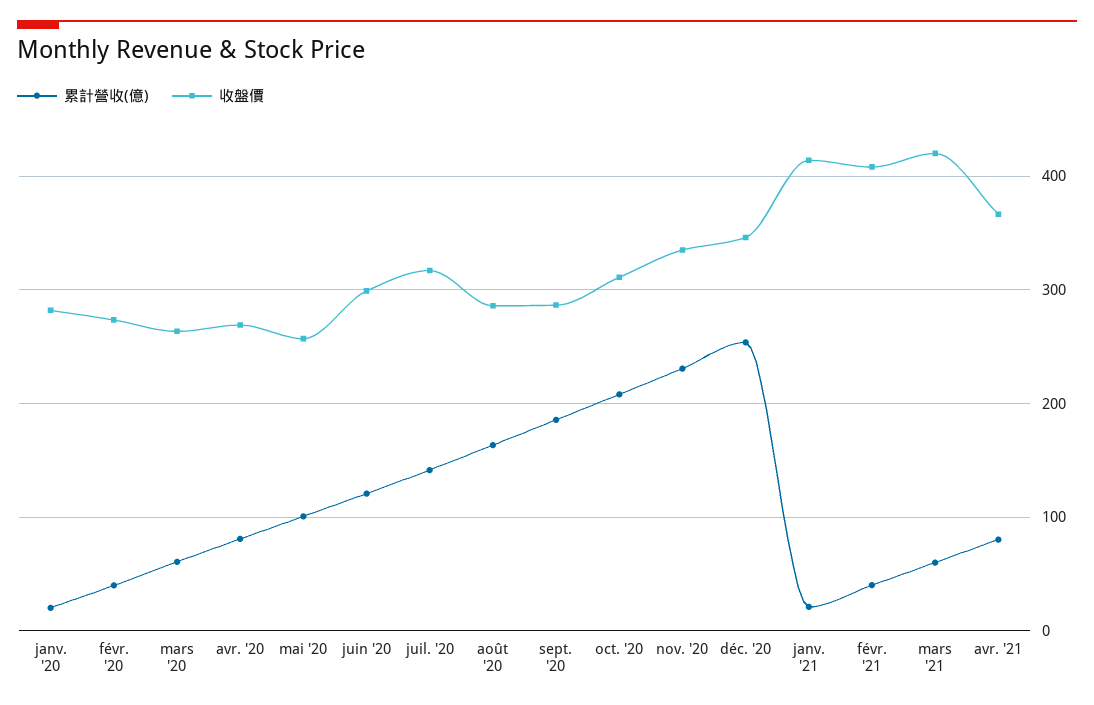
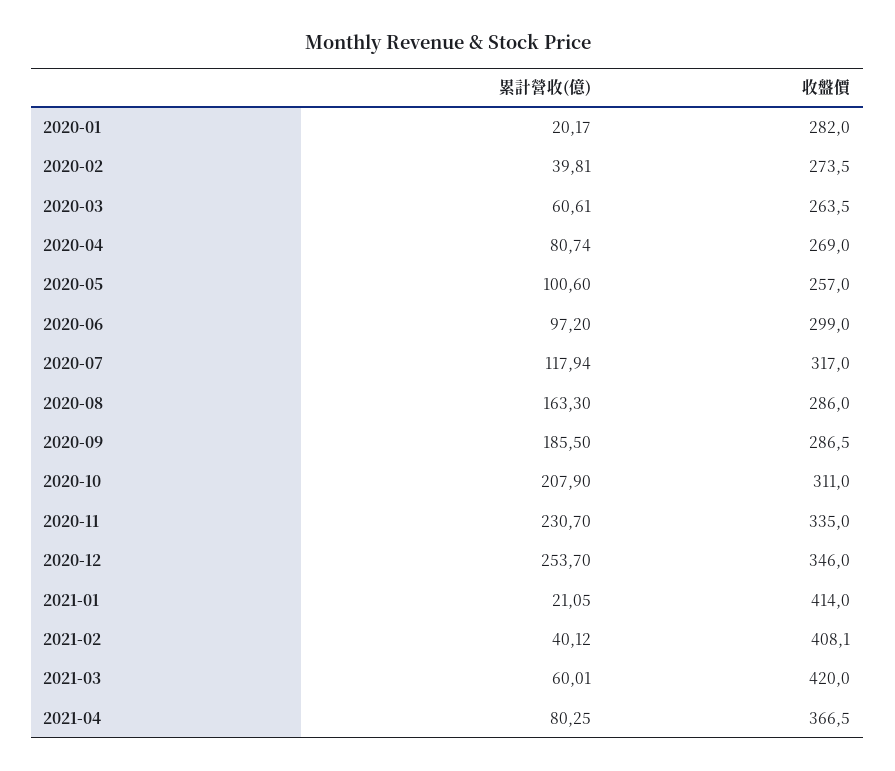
累計營收(億), juin '20: 120 -> 97.2
累計營收(億), juil. '20: 140 -> 117.94

